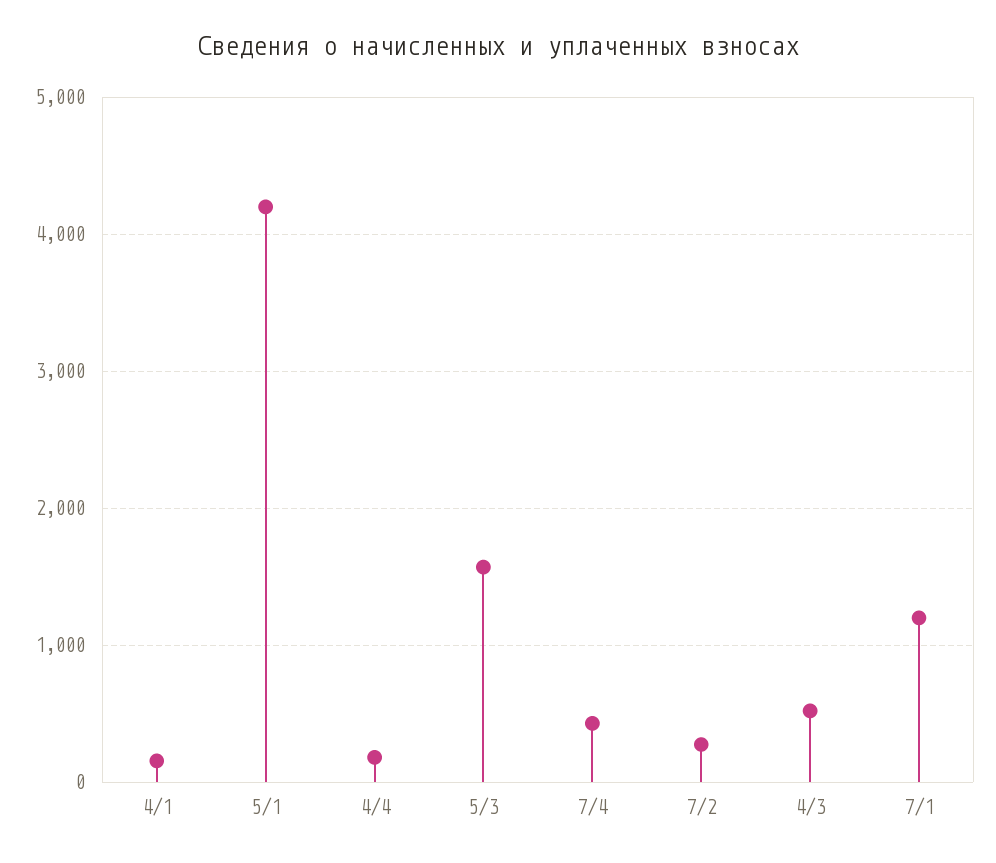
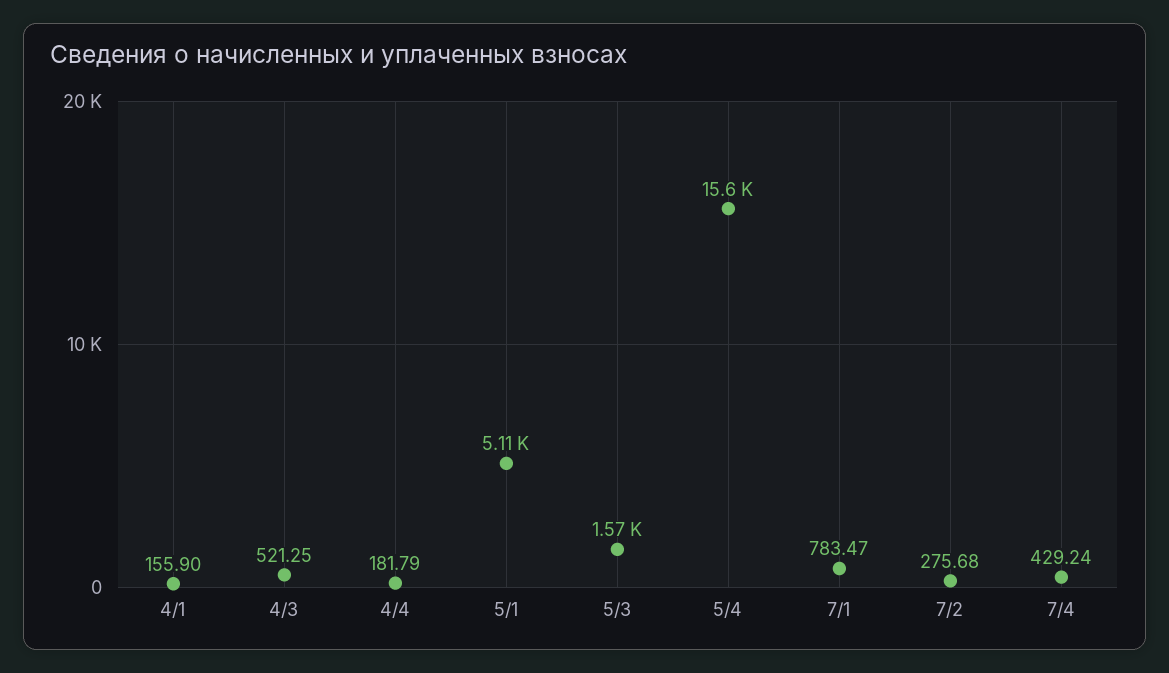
5/1: 4200 -> 5110
7/1: 1200 -> 783.47
5/4: none -> 15600

